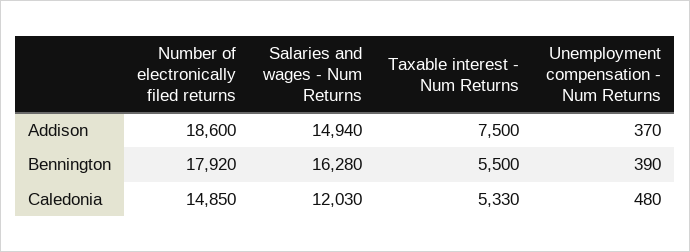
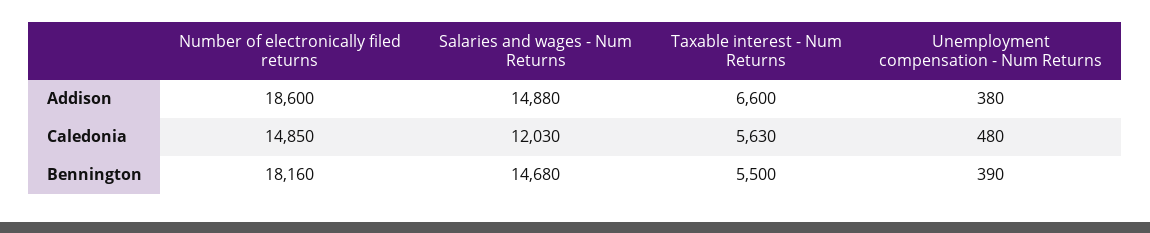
Salaries and wages - Num Returns, Addison: 14940 -> 14880
Taxable interest - Num Returns, Addison: 7500 -> 6600
Unemployment compensation - Num Returns, Addison: 370 -> 380
Number of electronically filed returns, Bennington: 17920 -> 18160
Salaries and wages - Num Returns, Bennington: 16280 -> 14680
Taxable interest - Num Returns, Caledonia: 5330 -> 5630

